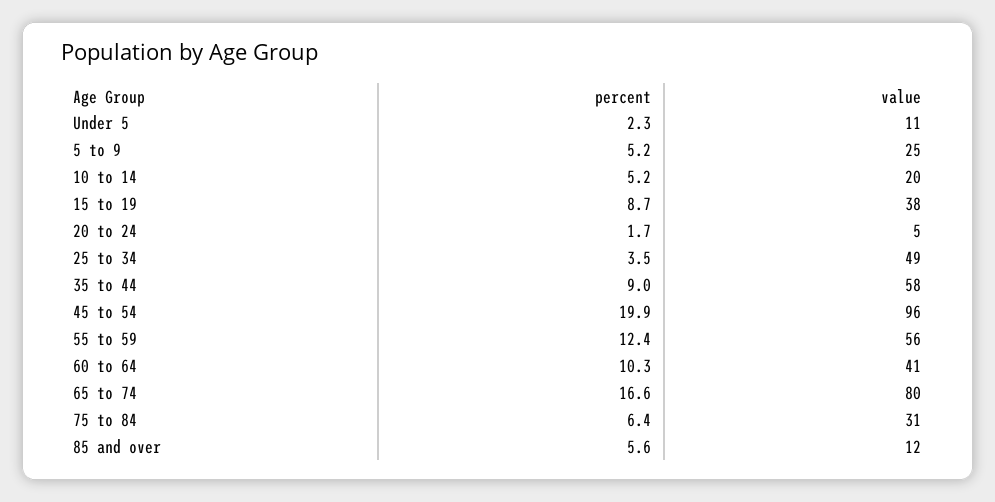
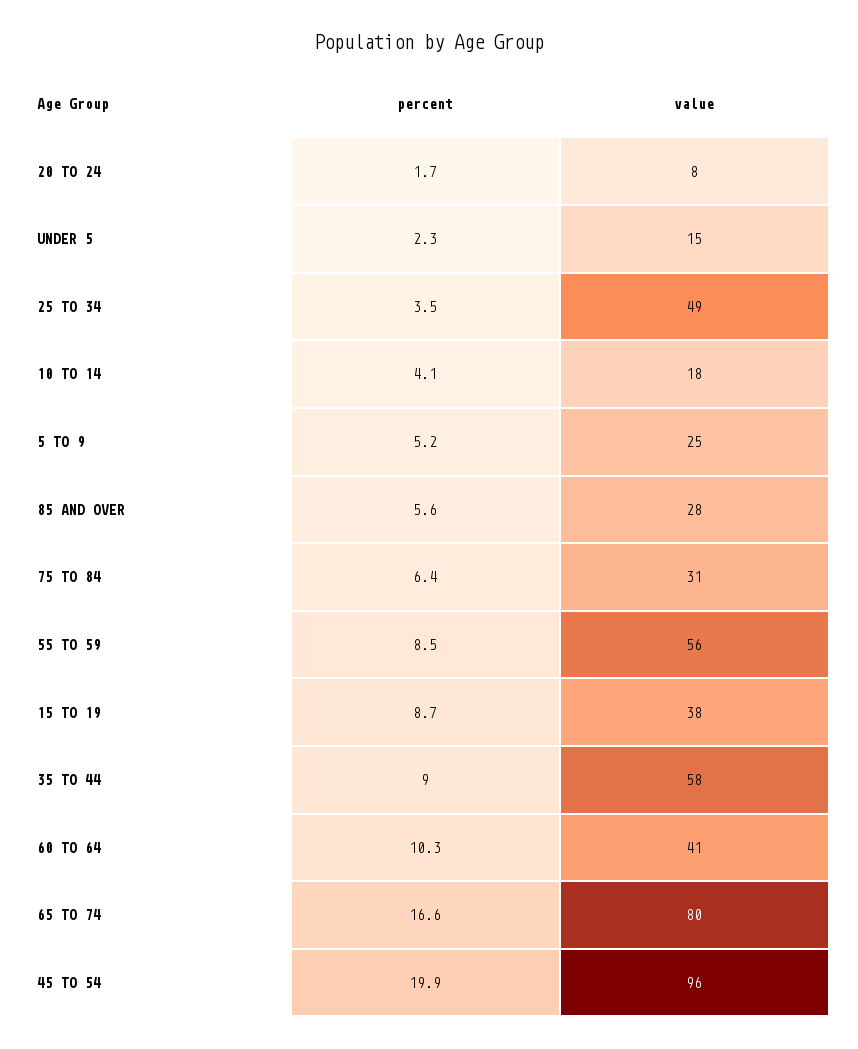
value, Under 5: 11 -> 15
percent, 10 to 14: 5.2 -> 4.1
value, 10 to 14: 20 -> 18
value, 20 to 24: 5 -> 8
percent, 55 to 59: 12.4 -> 8.5
value, 85 and over: 12 -> 28

